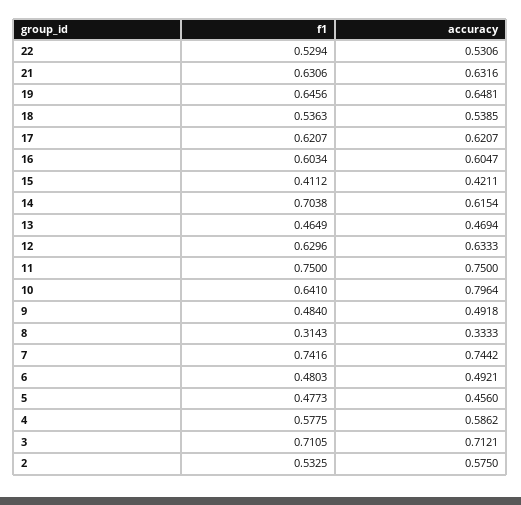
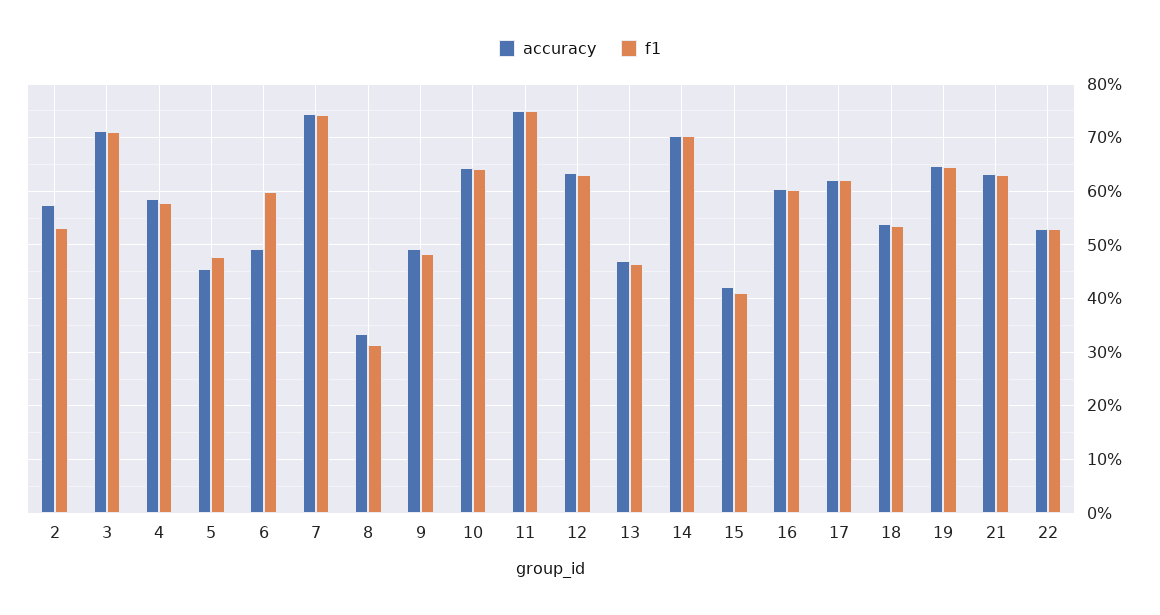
accuracy, 14: 0.6154 -> 0.7
accuracy, 10: 0.7964 -> 0.64
f1, 6: 0.4803 -> 0.6

